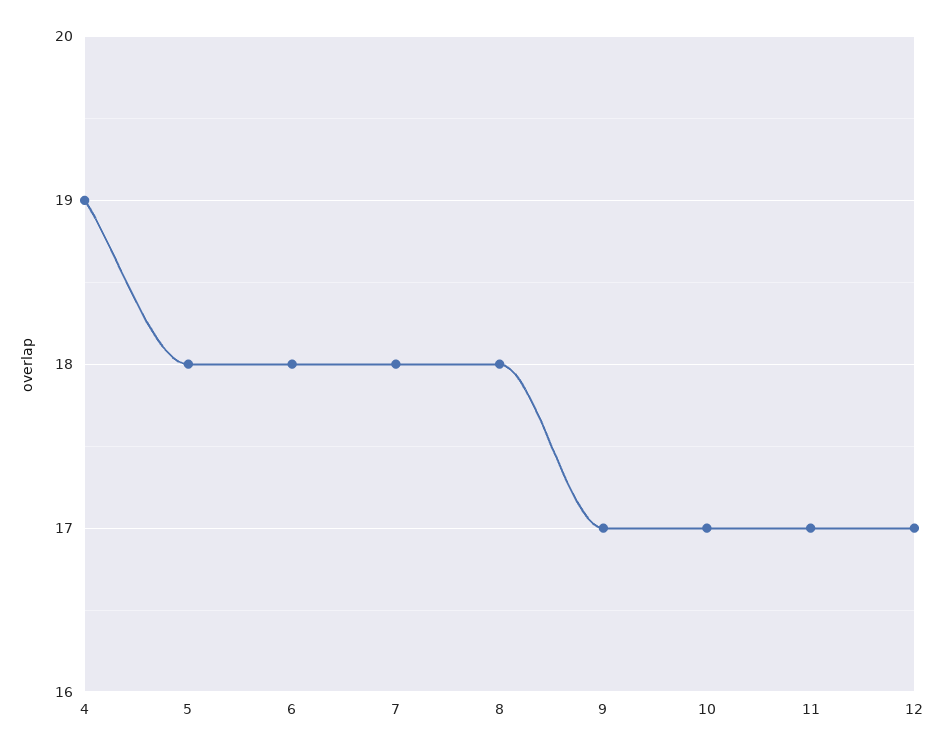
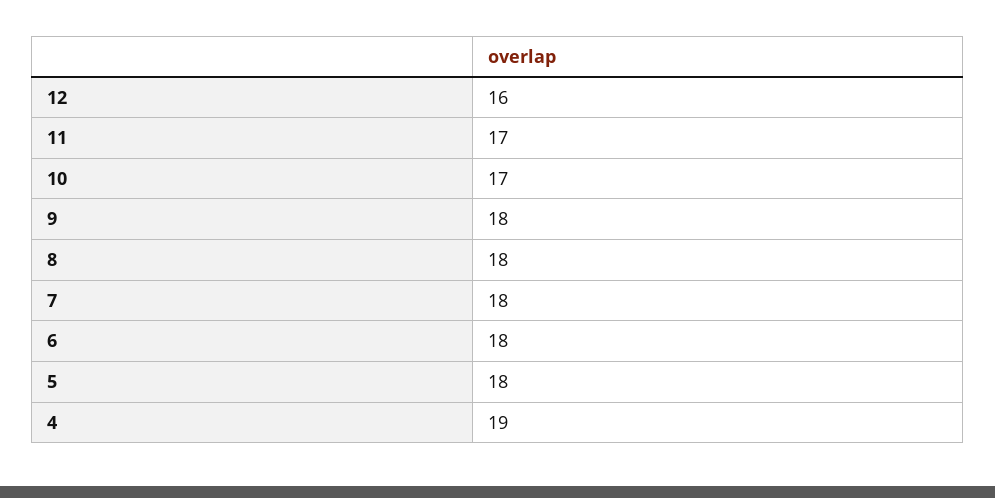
9: 17 -> 18
12: 17 -> 16

